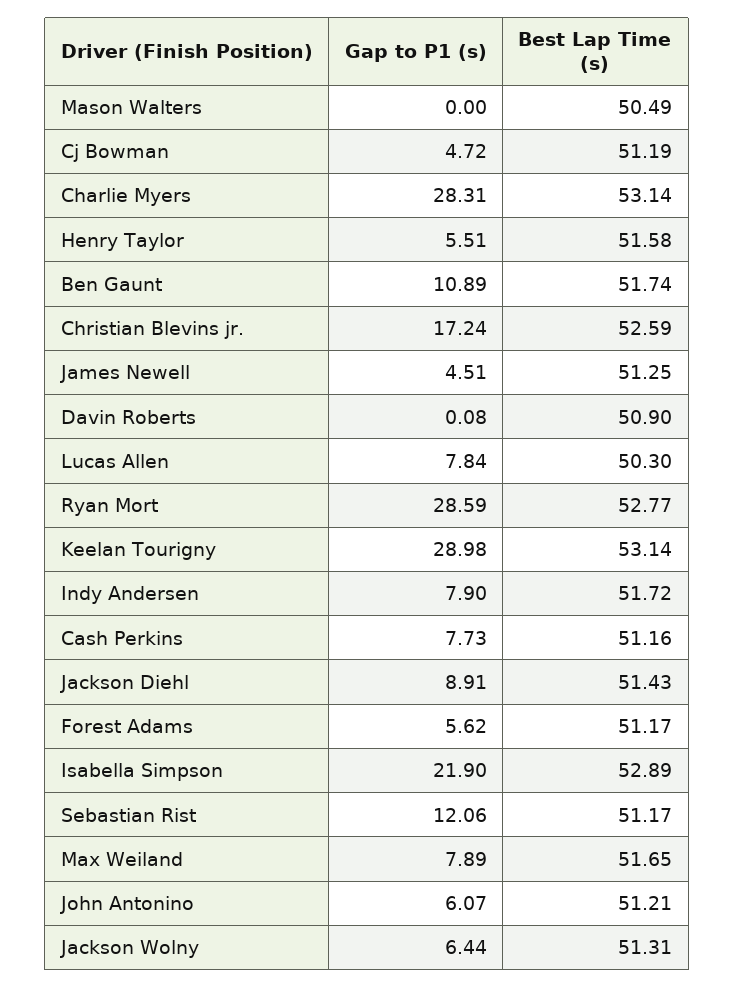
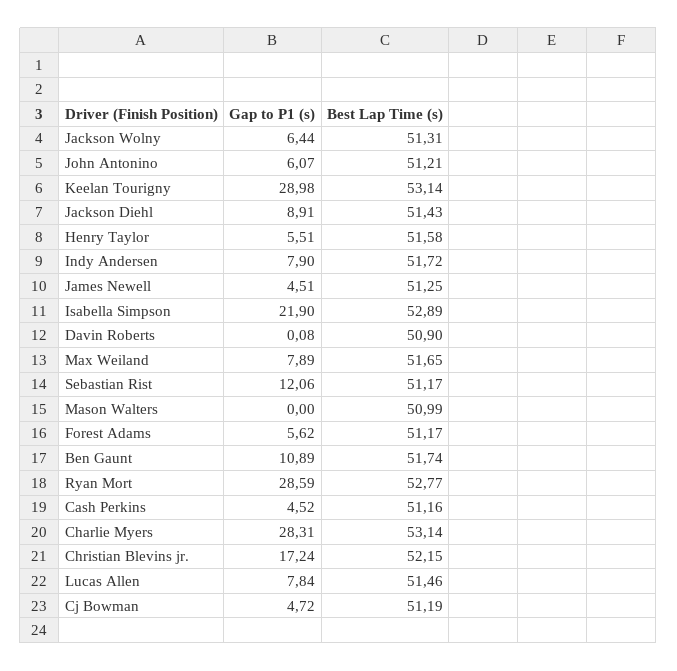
Best Lap Time (s), Mason Walters: 50.49 -> 50.99
Best Lap Time (s), Christian Blevins jr.: 52.59 -> 52.15
Best Lap Time (s), Lucas Allen: 50.3 -> 51.46
Gap to P1 (s), Cash Perkins: 7.73 -> 4.52

